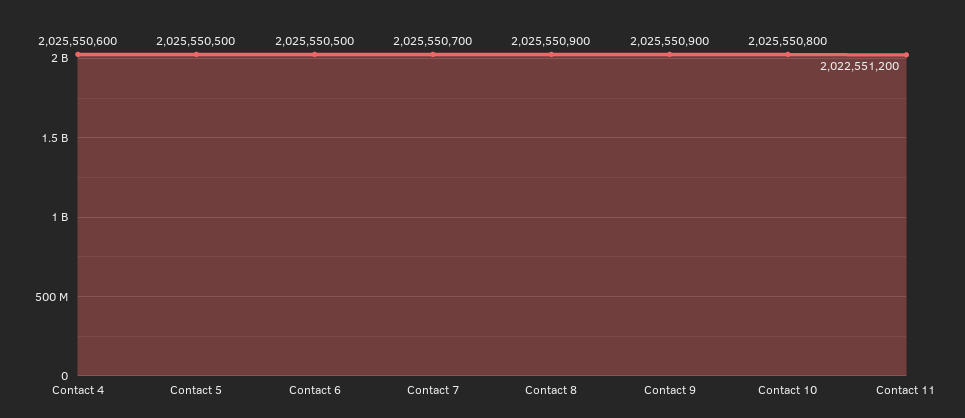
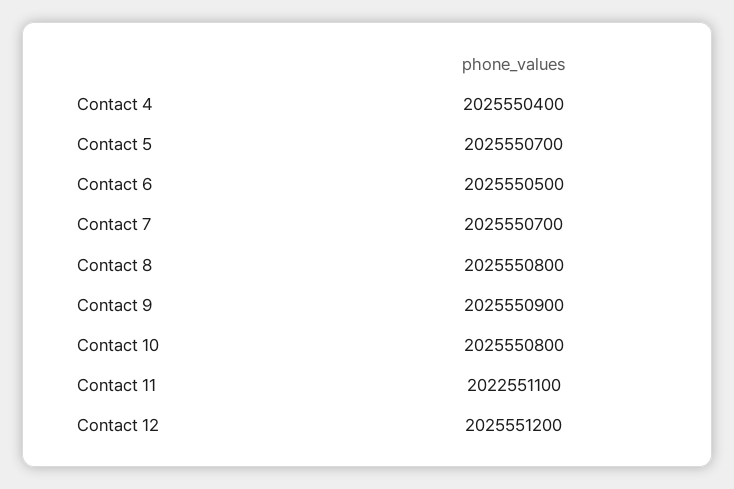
Contact 4: 2025550600 -> 2025550400
Contact 5: 2025550500 -> 2025550700
Contact 8: 2025550900 -> 2025550800
Contact 11: 2022551200 -> 2022551100
Contact 12: none -> 2025551200

